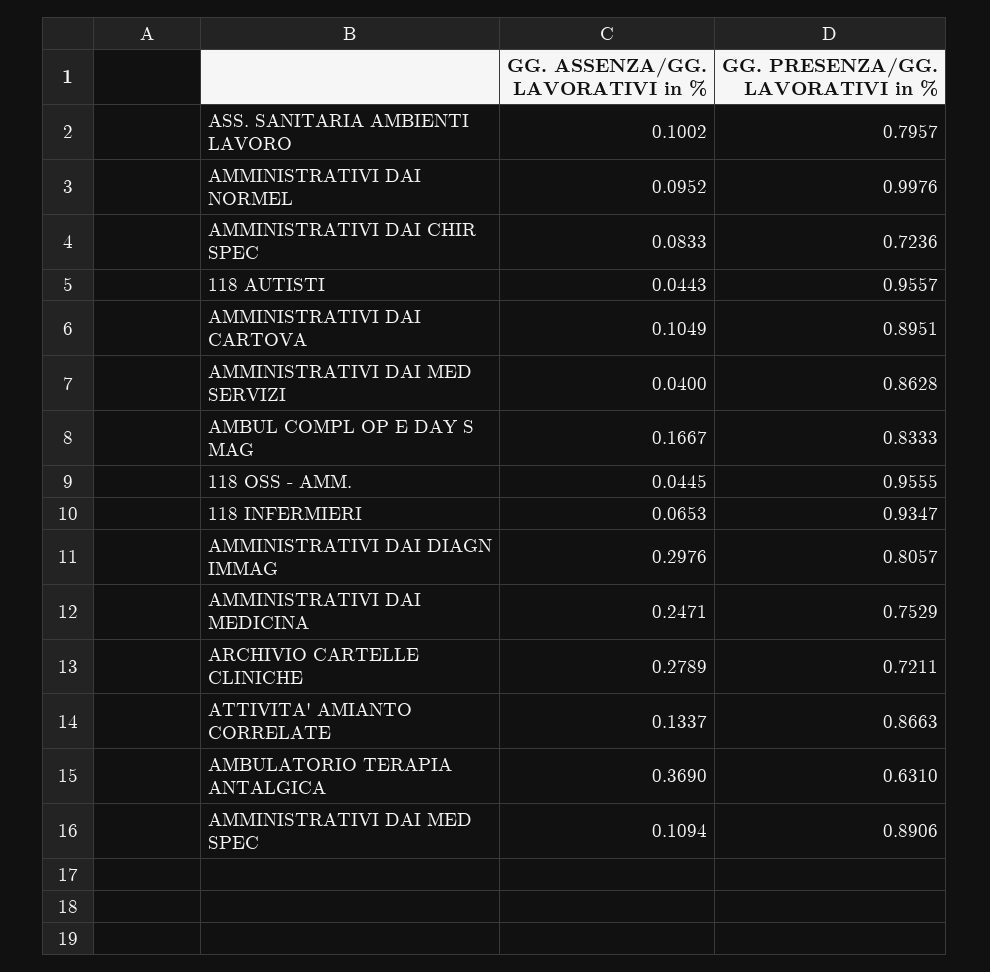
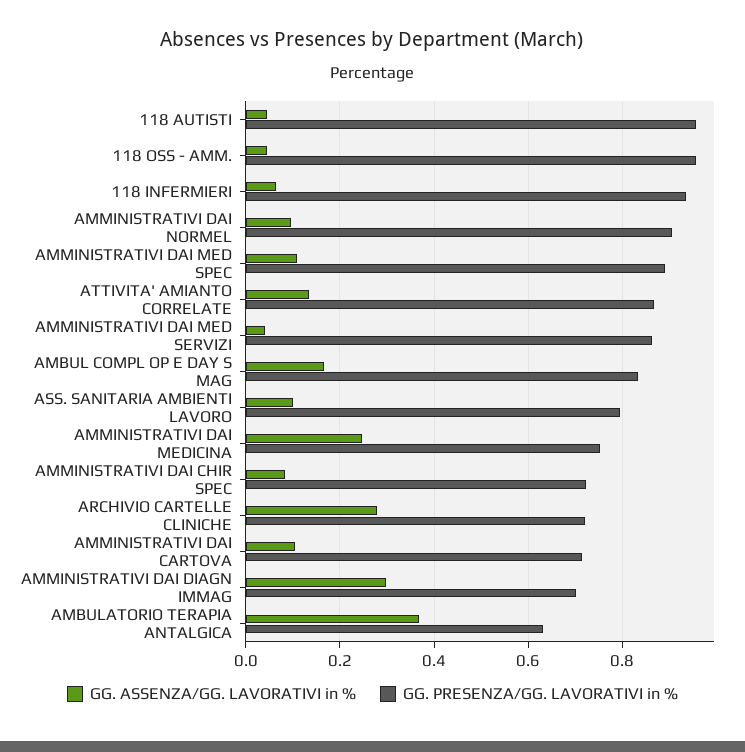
GG. PRESENZA/GG. LAVORATIVI in %, AMMINISTRATIVI DAI NORMEL: 0.9976 -> 0.9
GG. PRESENZA/GG. LAVORATIVI in %, AMMINISTRATIVI DAI CARTOVA: 0.8951 -> 0.72
GG. PRESENZA/GG. LAVORATIVI in %, AMMINISTRATIVI DAI DIAGN IMMAG: 0.8057 -> 0.7

